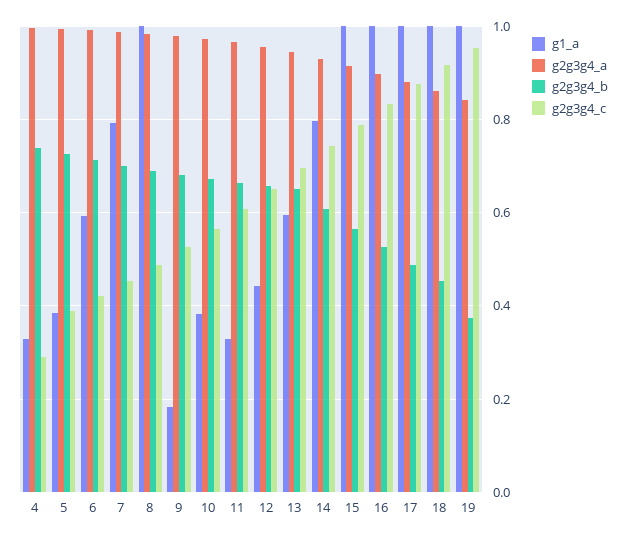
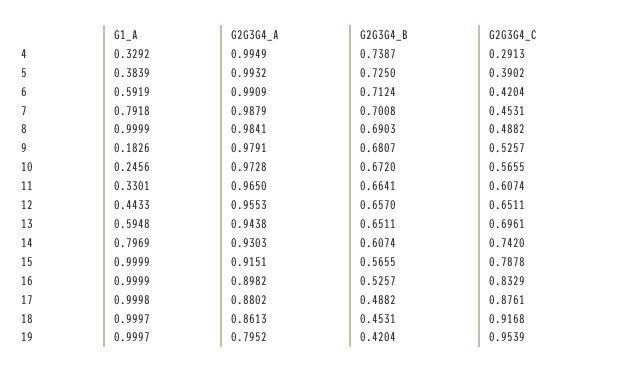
g1_a, 10: 0.38 -> 0.2456
g2g3g4_a, 19: 0.84 -> 0.7952
g2g3g4_b, 19: 0.38 -> 0.4204

